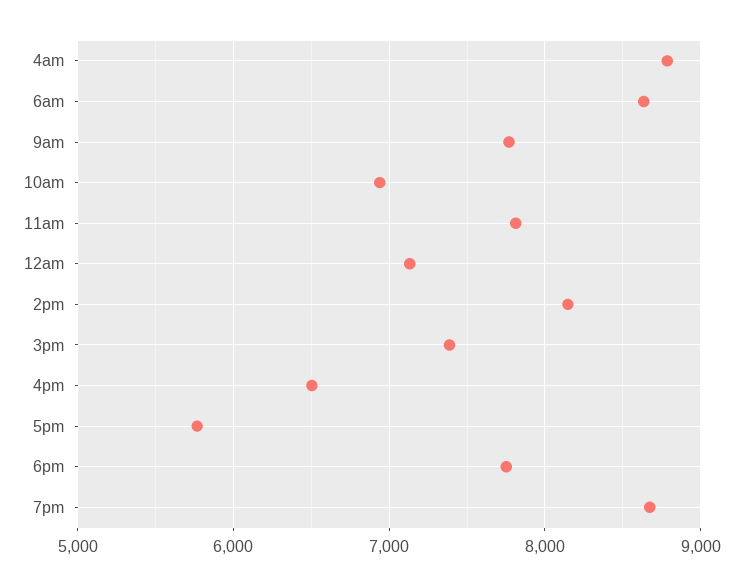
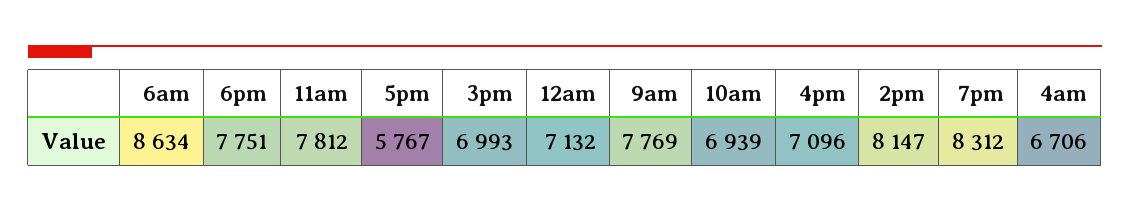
4am: 8800 -> 6706
3pm: 7400 -> 6993
4pm: 6500 -> 7096
7pm: 8700 -> 8312

